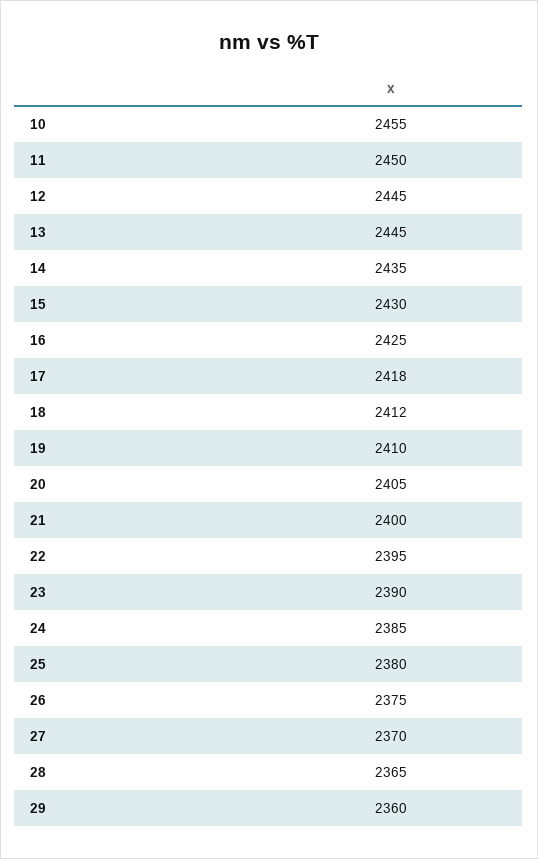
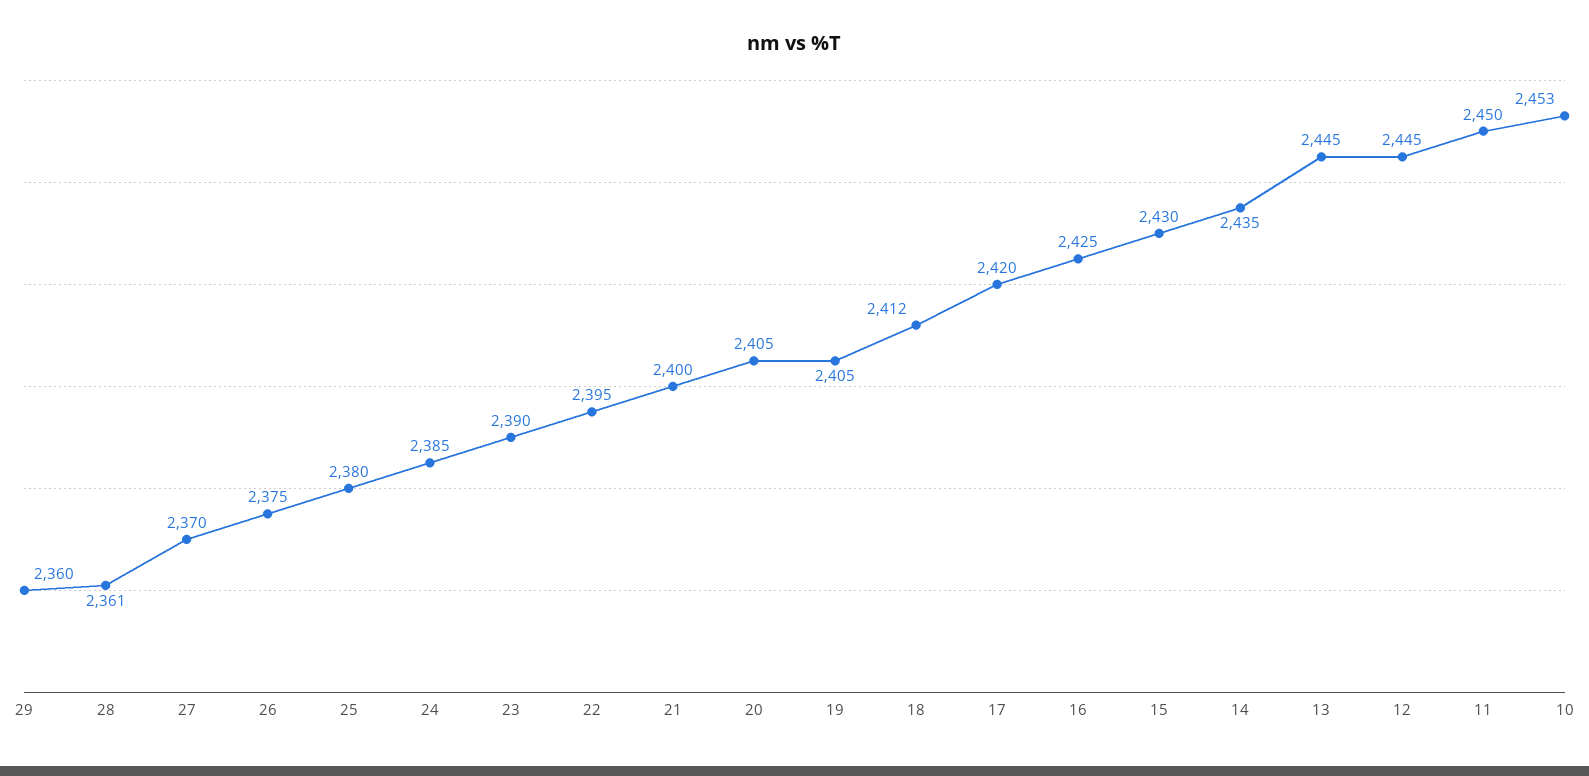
10: 2455 -> 2453
17: 2418 -> 2420
19: 2410 -> 2405
28: 2365 -> 2361

